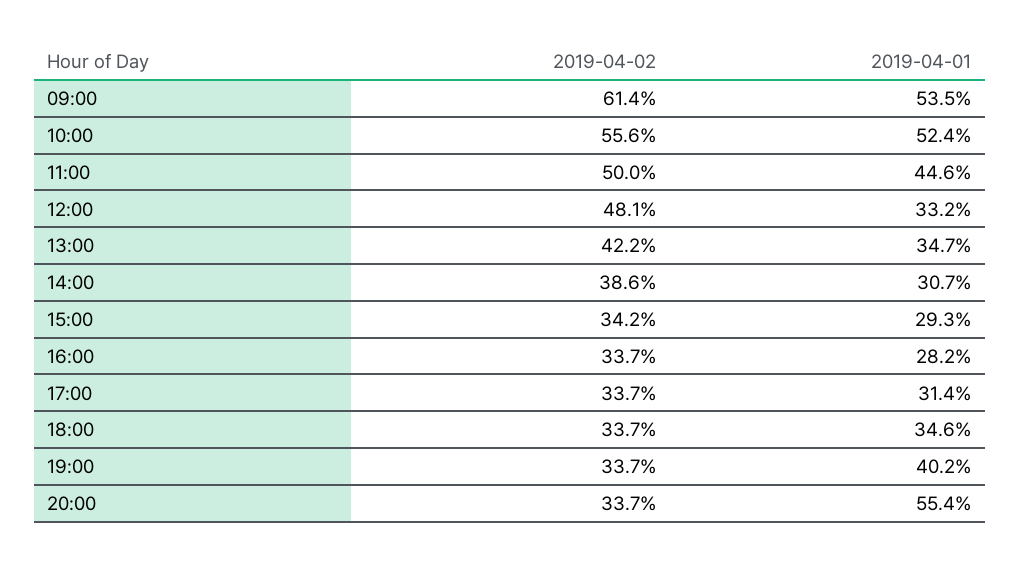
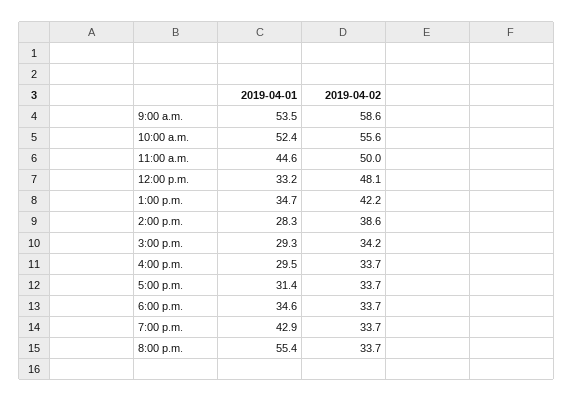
2019-04-02, 09:00: 61.4 -> 58.6
2019-04-01, 14:00: 30.7 -> 28.3
2019-04-01, 16:00: 28.2 -> 29.5
2019-04-01, 19:00: 40.2 -> 42.9

